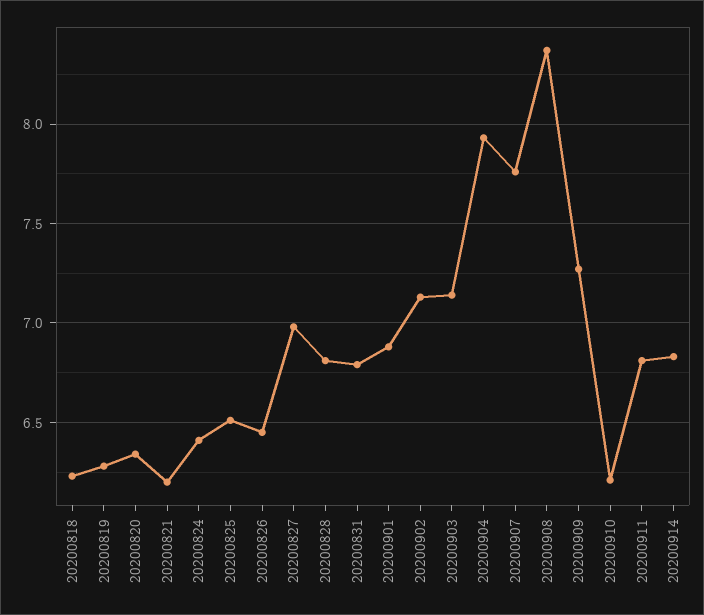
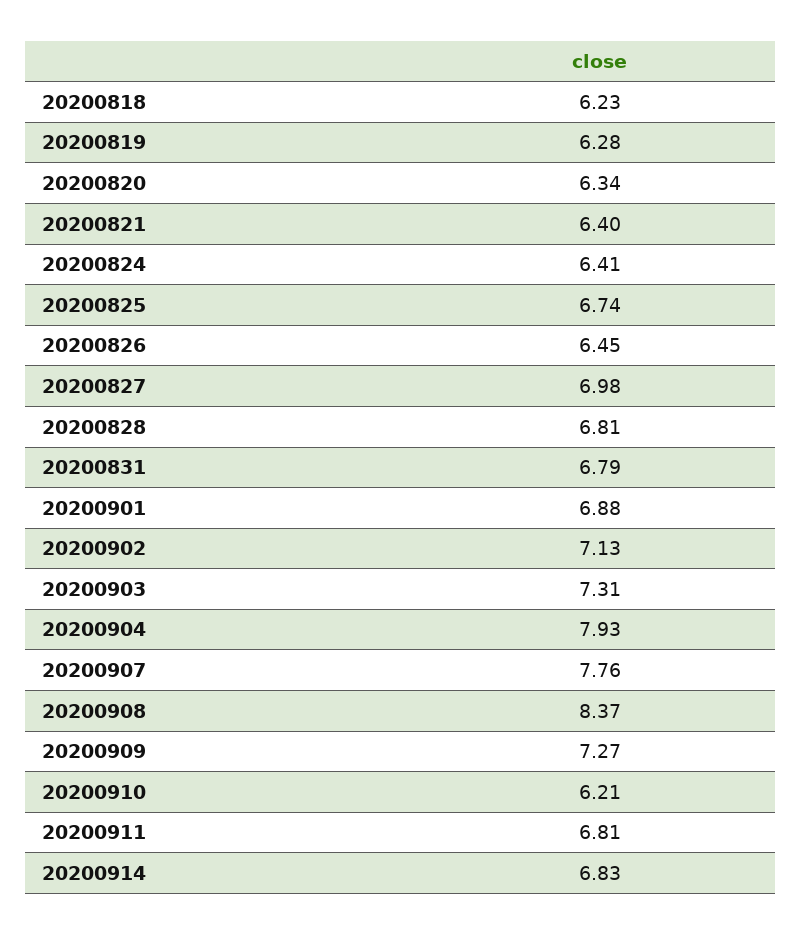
20200821: 6.2 -> 6.4
20200825: 6.5 -> 6.74
20200903: 7.15 -> 7.31

